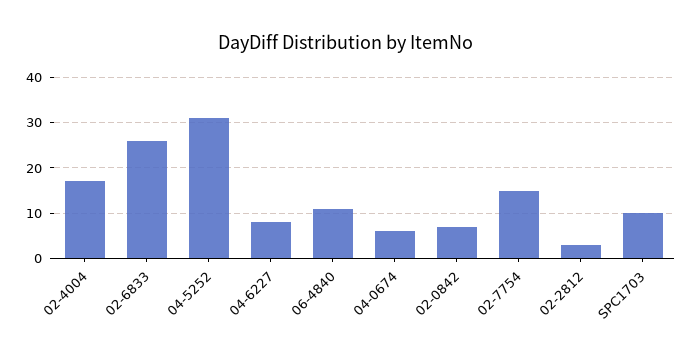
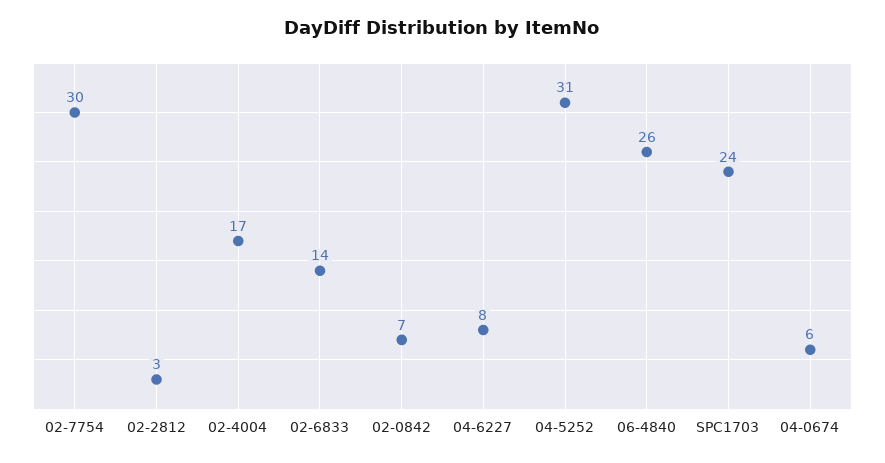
02-6833: 25 -> 14
06-4840: 10 -> 26
02-7754: 15 -> 30
SPC1703: 10 -> 24

